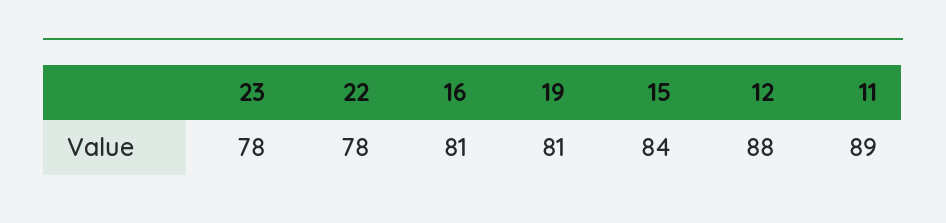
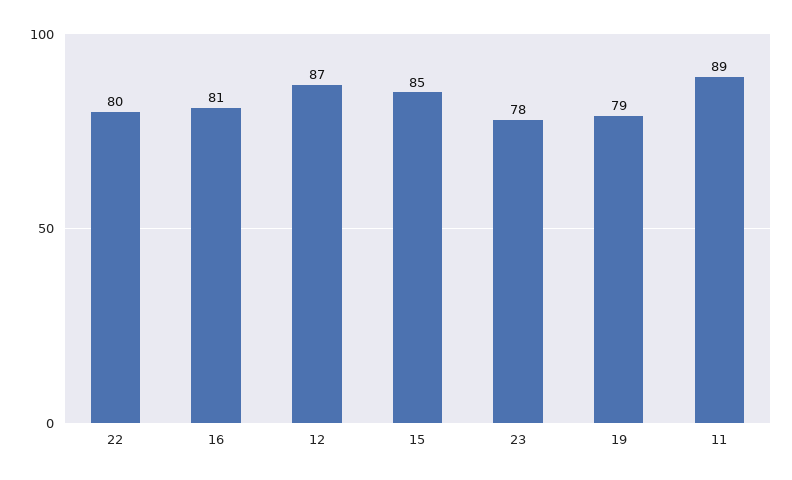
22: 78 -> 80
19: 81 -> 79
15: 84 -> 85
12: 88 -> 87

